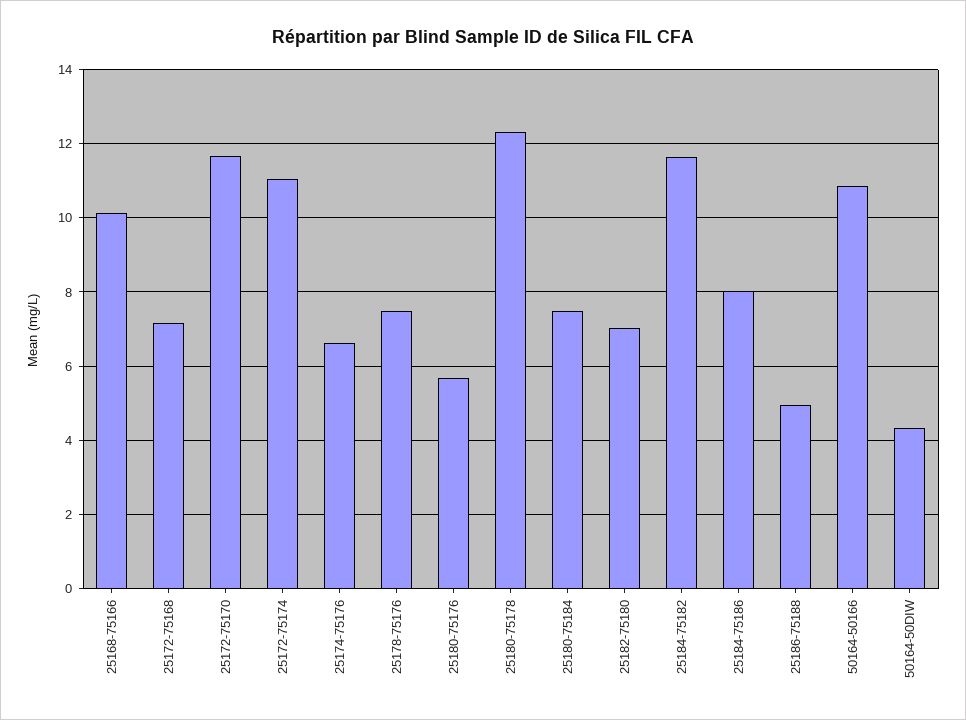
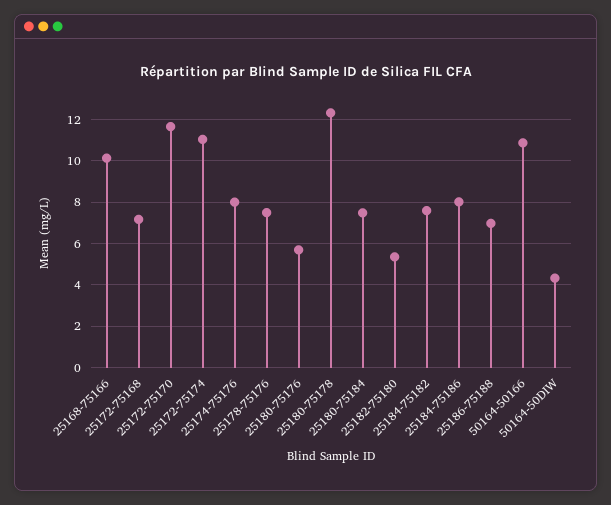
25174-75176: 6.6 -> 8
25182-75180: 7 -> 5.5
25184-75182: 11.6 -> 7.5
25186-75188: 5 -> 7

